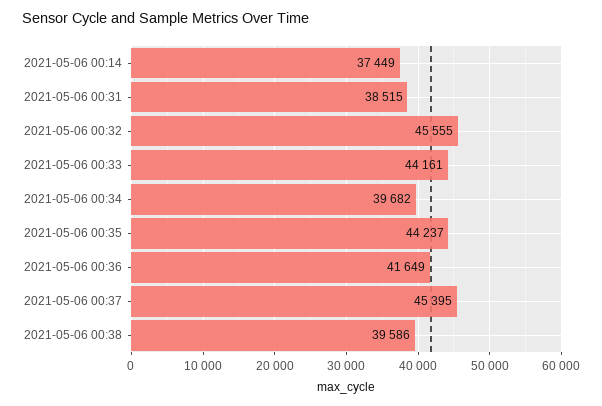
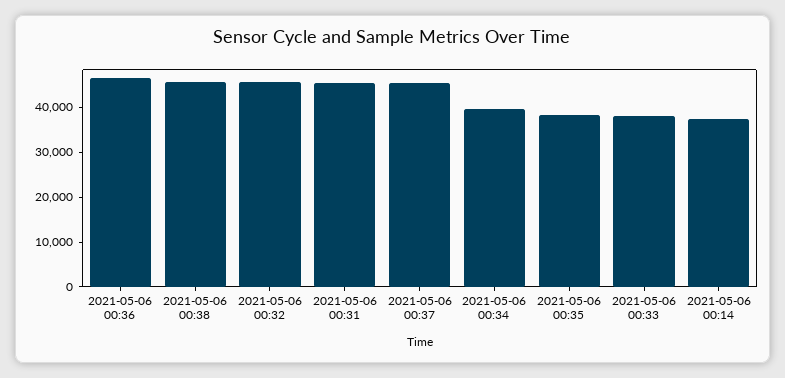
2021-05-06 00:31: 38515 -> 46000
2021-05-06 00:33: 44161 -> 38000
2021-05-06 00:35: 44237 -> 38000
2021-05-06 00:36: 41649 -> 46000
2021-05-06 00:38: 39586 -> 46000

